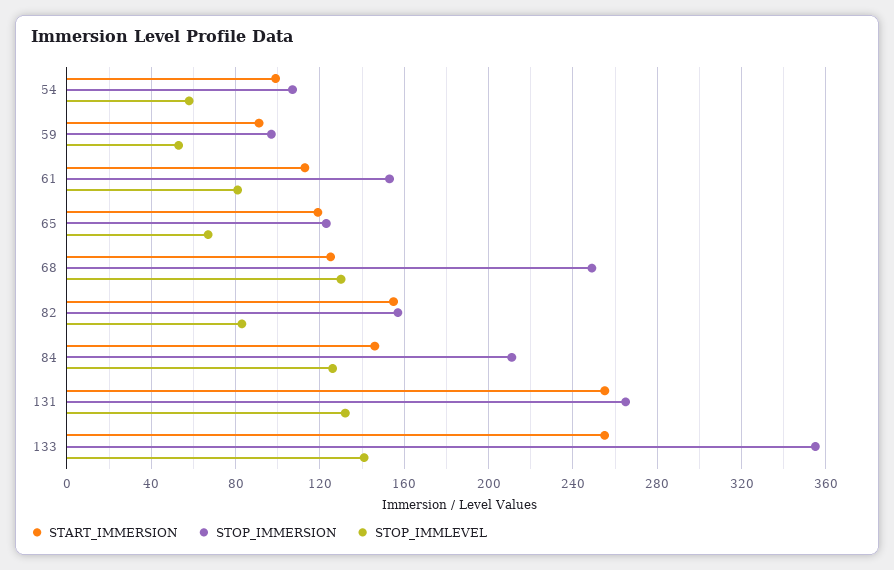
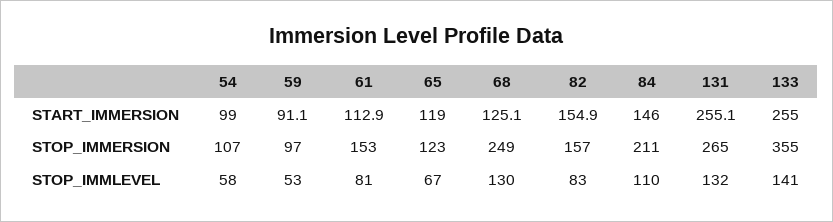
STOP_IMMLEVEL, 84: 125 -> 110

